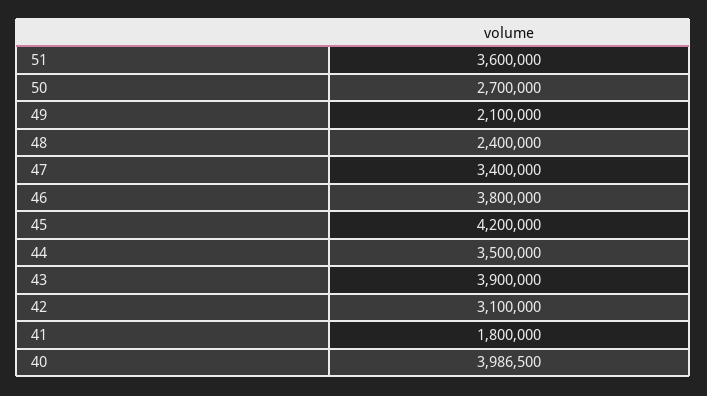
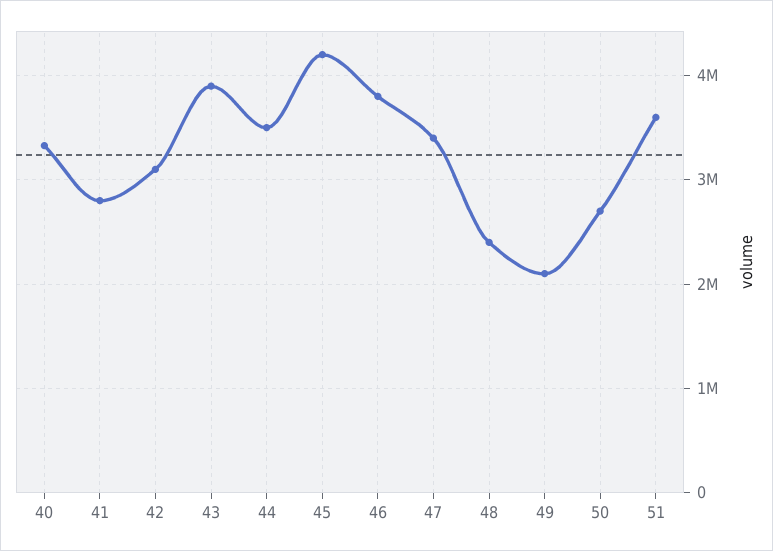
41: 1800000 -> 2800000
40: 3986500 -> 3300000

